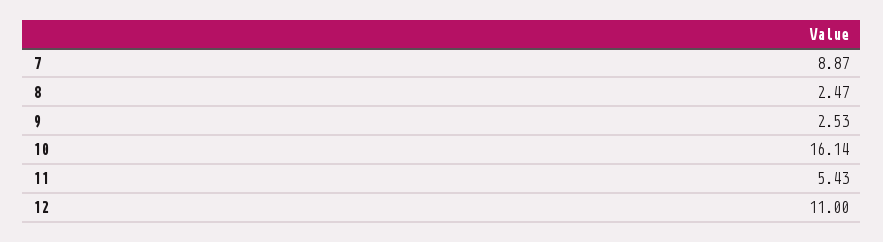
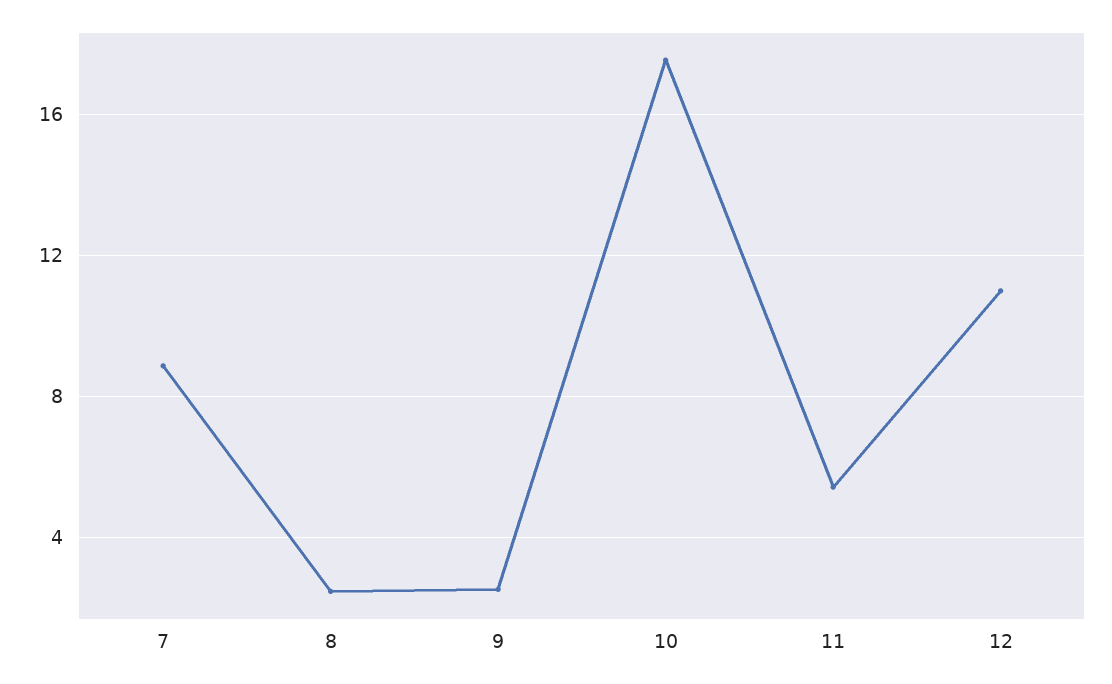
10: 16.14 -> 17.5

